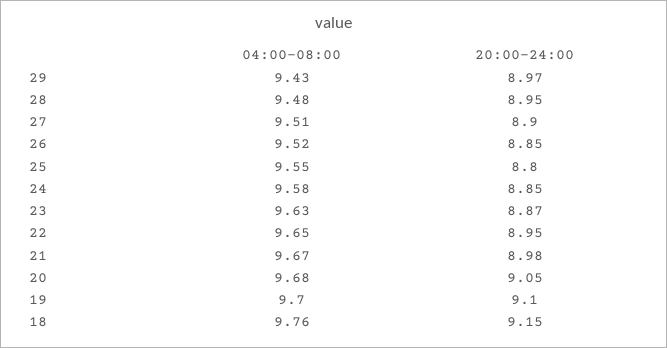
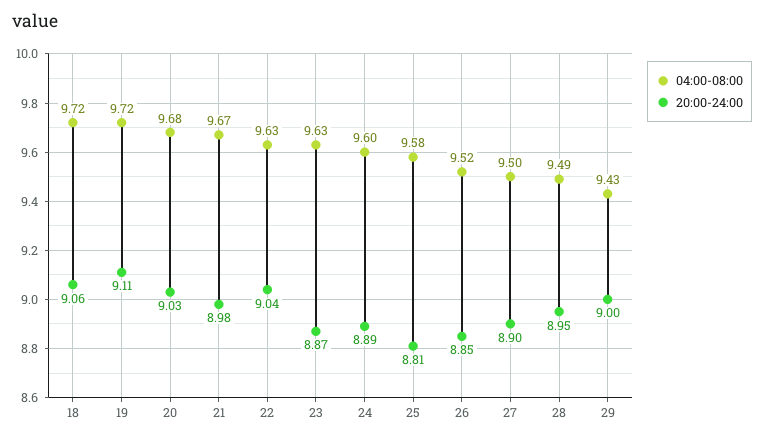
20:00-24:00, 29: 8.97 -> 9
04:00-08:00, 28: 9.48 -> 9.49
04:00-08:00, 27: 9.51 -> 9.5
04:00-08:00, 25: 9.55 -> 9.58
20:00-24:00, 25: 8.8 -> 8.81
04:00-08:00, 24: 9.58 -> 9.6
20:00-24:00, 24: 8.85 -> 8.89
04:00-08:00, 22: 9.65 -> 9.63
20:00-24:00, 22: 8.95 -> 9.04
20:00-24:00, 20: 9.05 -> 9.03
04:00-08:00, 19: 9.7 -> 9.72
20:00-24:00, 19: 9.1 -> 9.11
04:00-08:00, 18: 9.76 -> 9.72
20:00-24:00, 18: 9.15 -> 9.06

